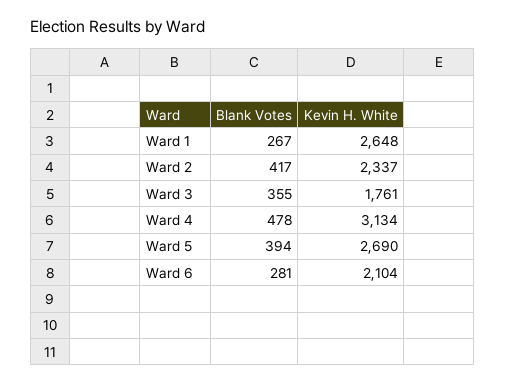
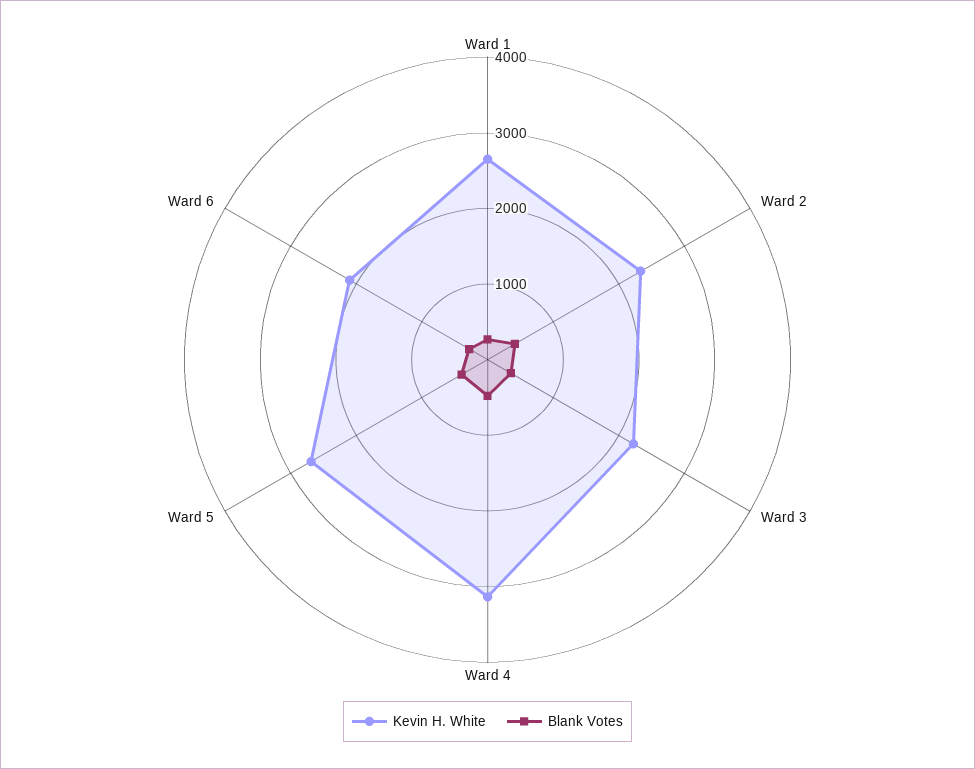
Kevin H. White, Ward 3: 1761 -> 2200

